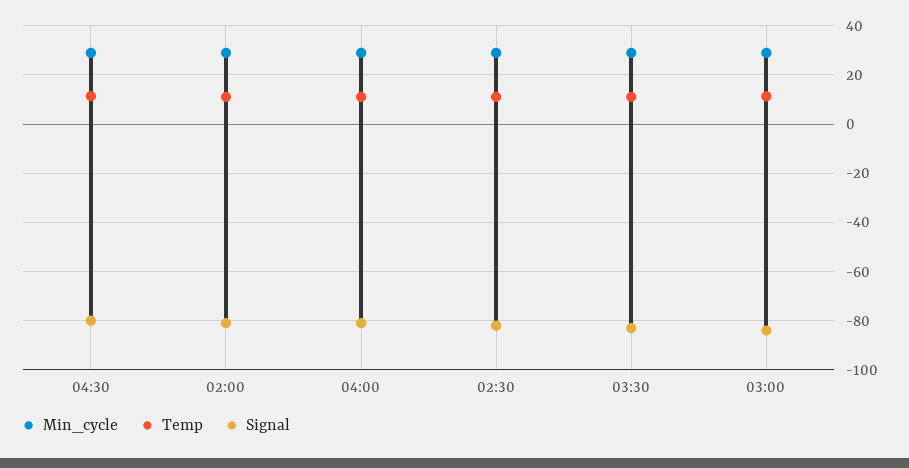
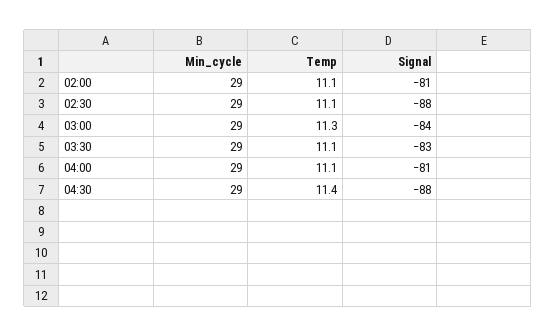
Signal, 04:30: -80 -> -88
Signal, 02:30: -82.5 -> -88

